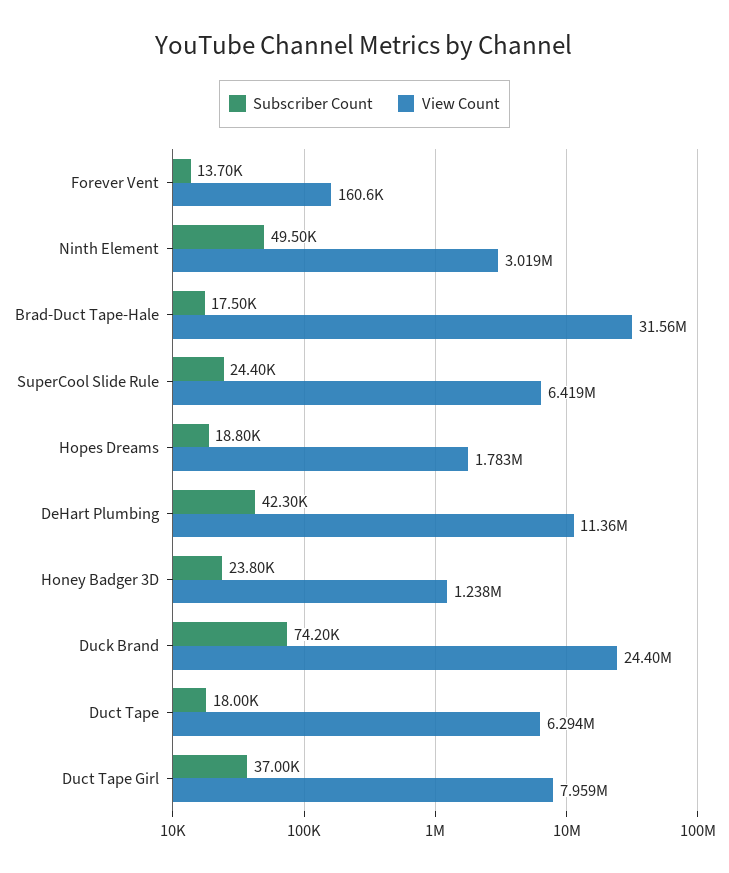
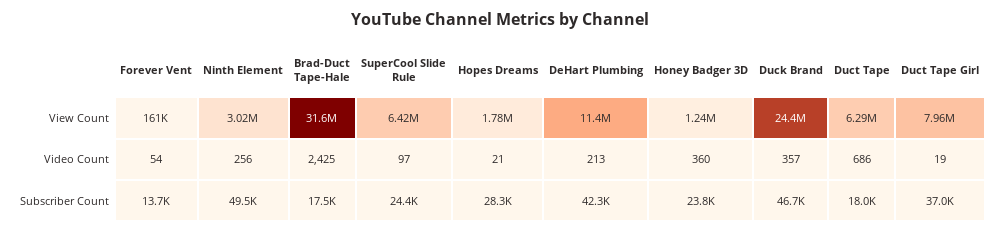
Subscriber Count, Hopes Dreams: 18800 -> 28300
Subscriber Count, Duck Brand: 74200 -> 46700
Video Count, Forever Vent: none -> 54
Video Count, Ninth Element: none -> 256
Video Count, Brad-Duct Tape-Hale: none -> 2425
Video Count, SuperCool Slide Rule: none -> 97
Video Count, Hopes Dreams: none -> 21
Video Count, DeHart Plumbing: none -> 213
Video Count, Honey Badger 3D: none -> 360
Video Count, Duck Brand: none -> 357
Video Count, Duct Tape: none -> 686
Video Count, Duct Tape Girl: none -> 19

